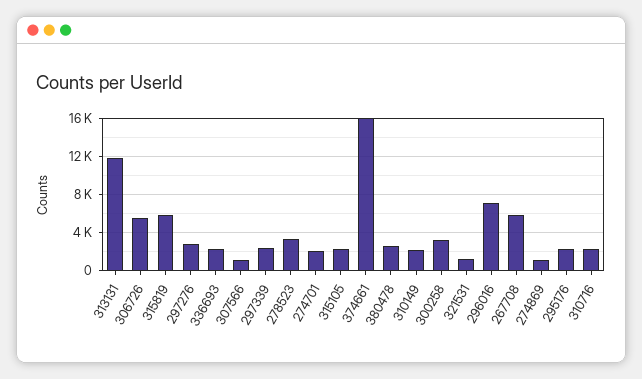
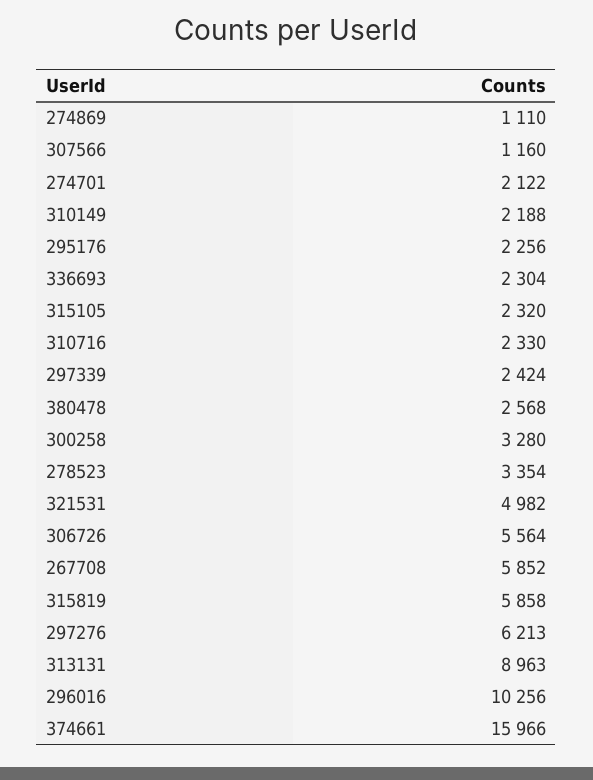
313131: 12000 -> 8963
297276: 3000 -> 6213
321531: 1000 -> 4982
296016: 7000 -> 10256

